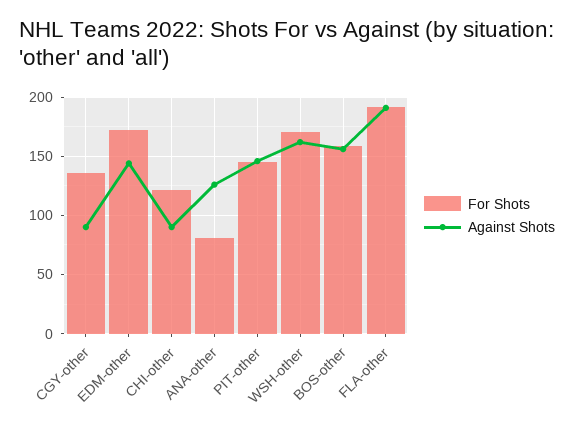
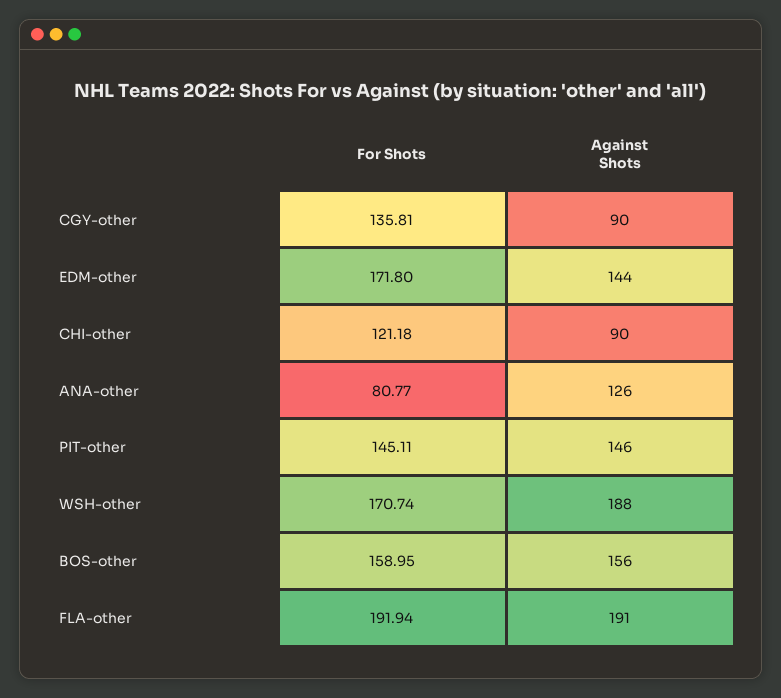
Against Shots, WSH-other: 160 -> 188

